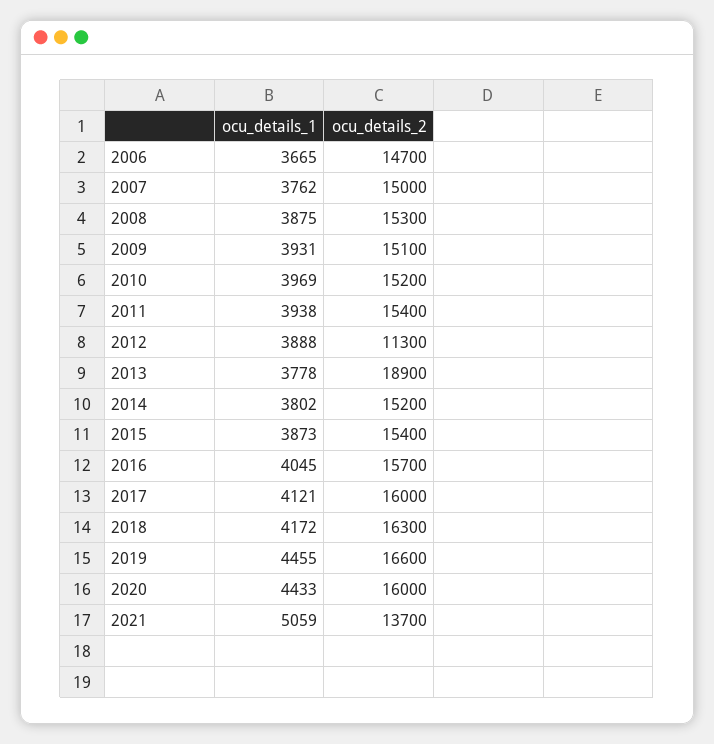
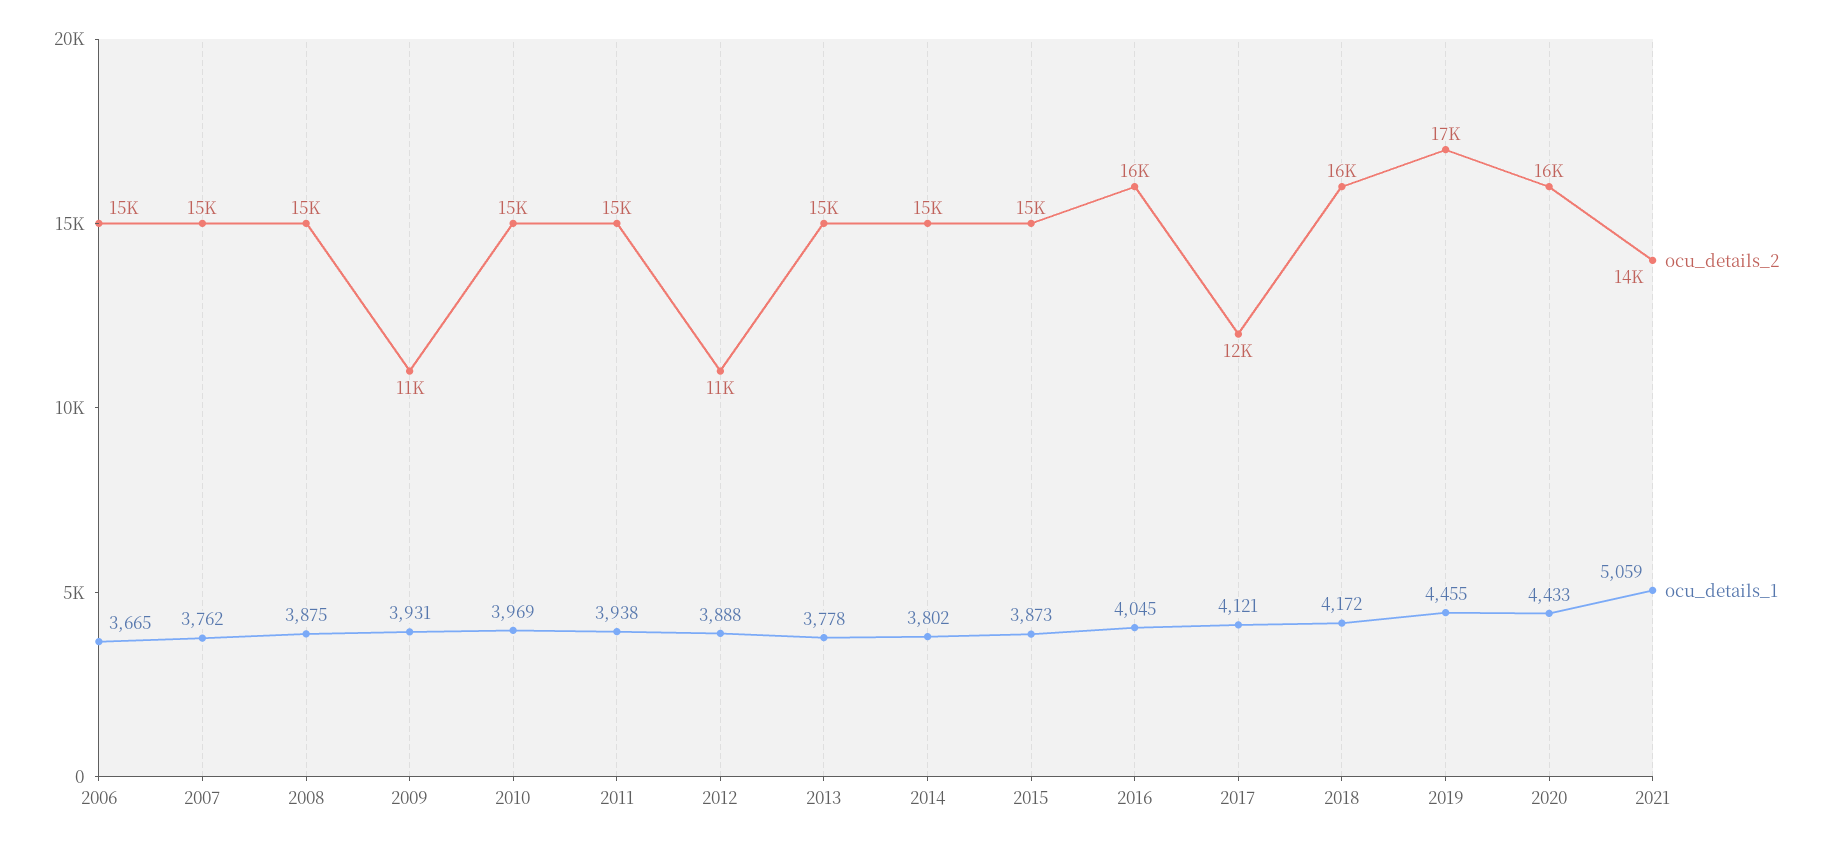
ocu_details_2, 2009: 15100 -> 11000
ocu_details_2, 2013: 18900 -> 15000
ocu_details_2, 2017: 16000 -> 12000

